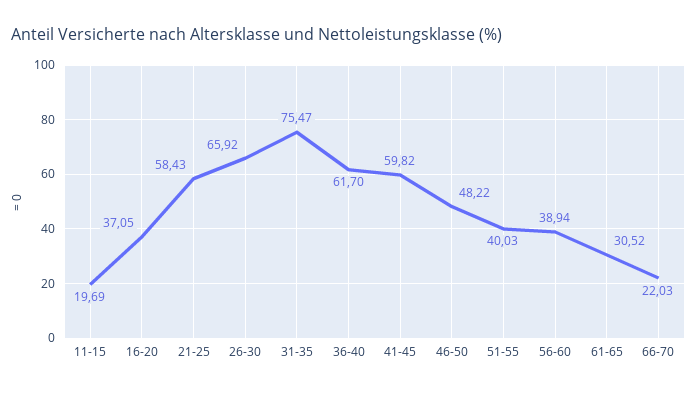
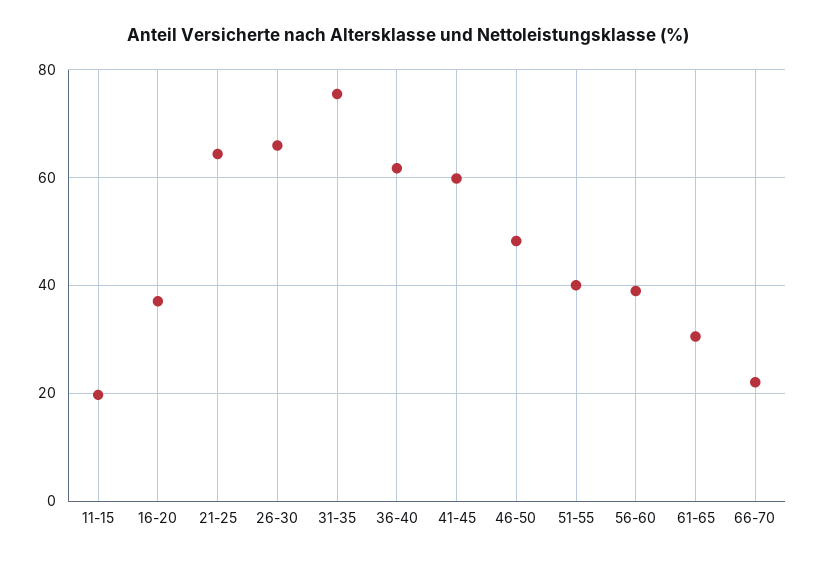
21-25: 58.43 -> 64

